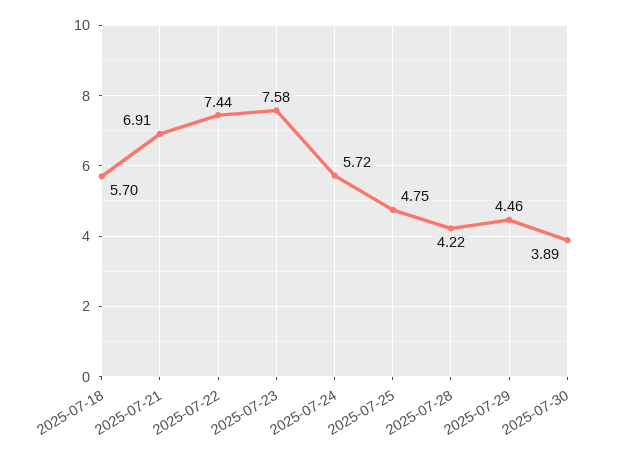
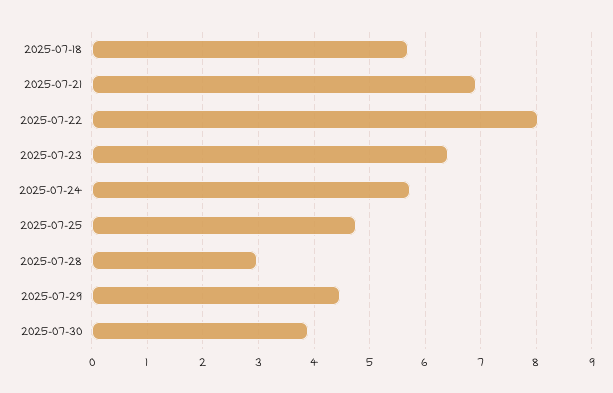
2025-07-22: 7.44 -> 8
2025-07-23: 7.58 -> 6.4
2025-07-28: 4.22 -> 3

